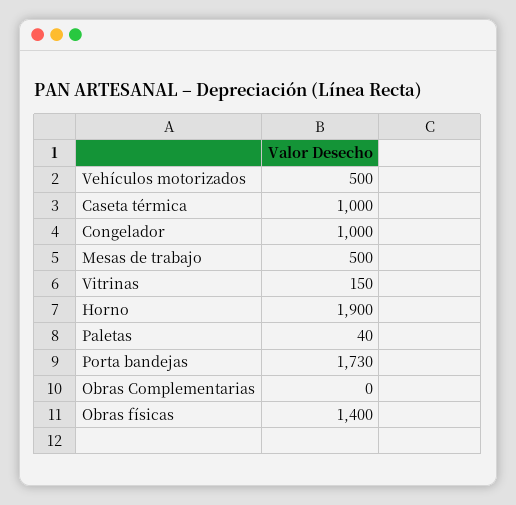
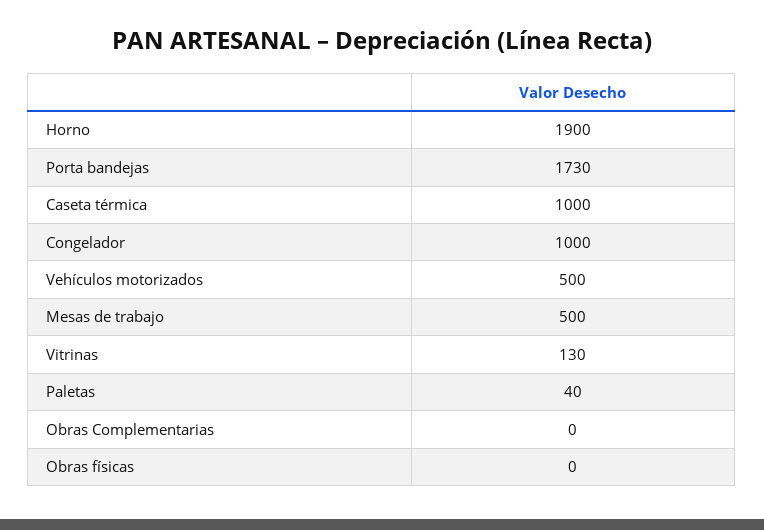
Vitrinas: 150 -> 130
Obras físicas: 1400 -> 0

